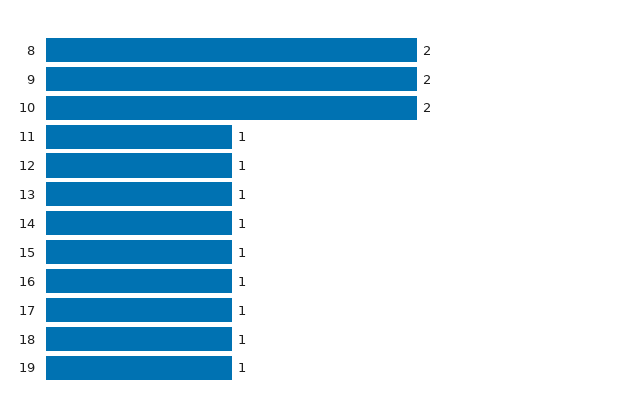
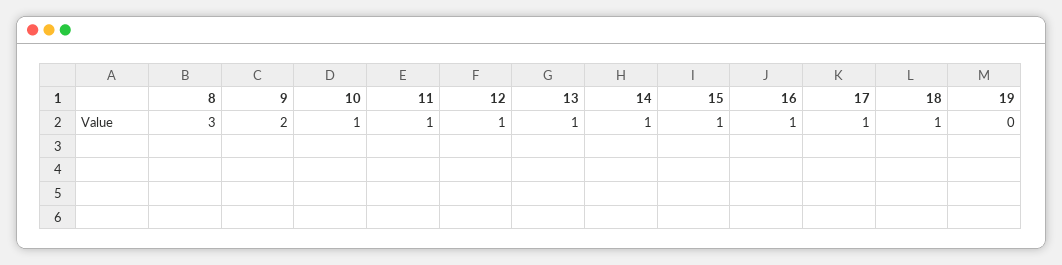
8: 2 -> 3
10: 2 -> 1
19: 1 -> 0

